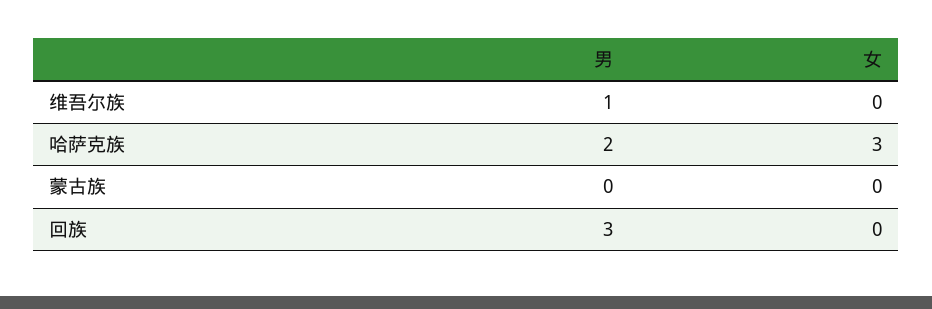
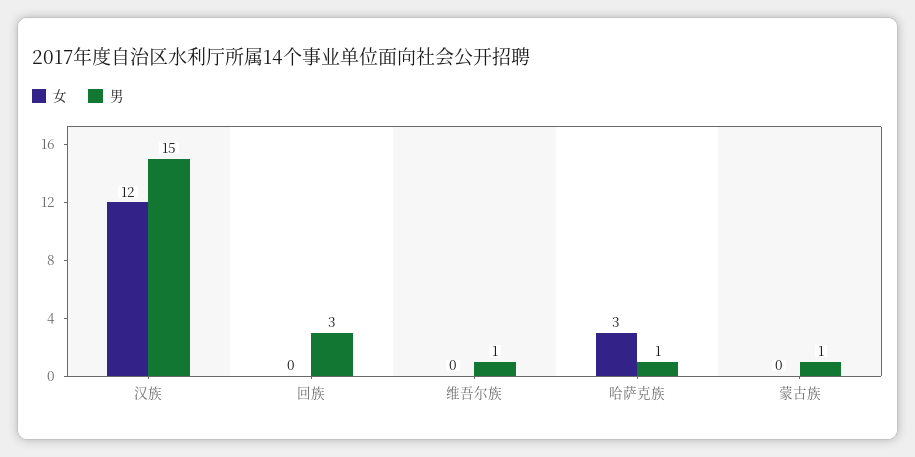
男, 哈萨克族: 2 -> 1
男, 蒙古族: 0 -> 1
女, 汉族: none -> 12
男, 汉族: none -> 15

